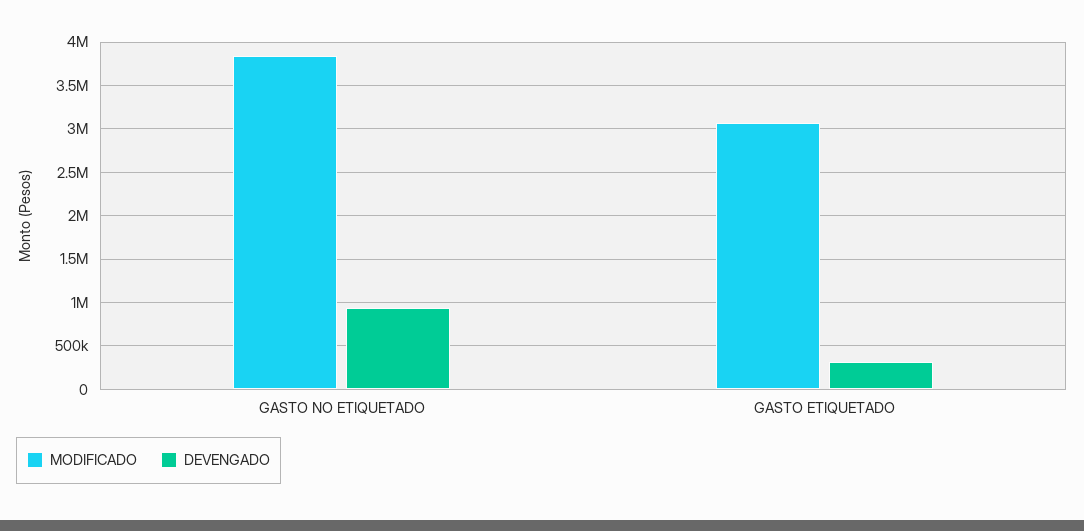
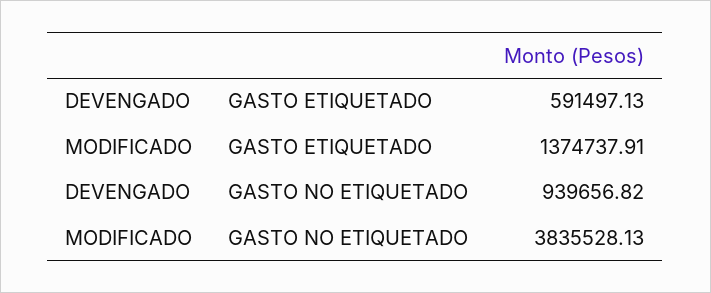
MODIFICADO, GASTO ETIQUETADO: 3100000 -> 1374737.91
DEVENGADO, GASTO ETIQUETADO: 300000 -> 591497.13

